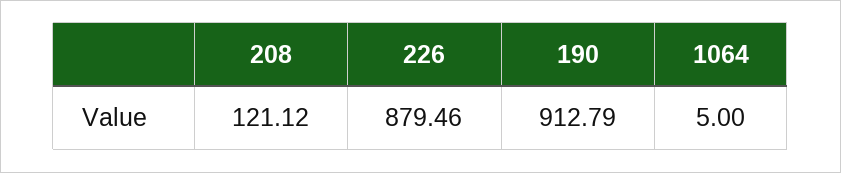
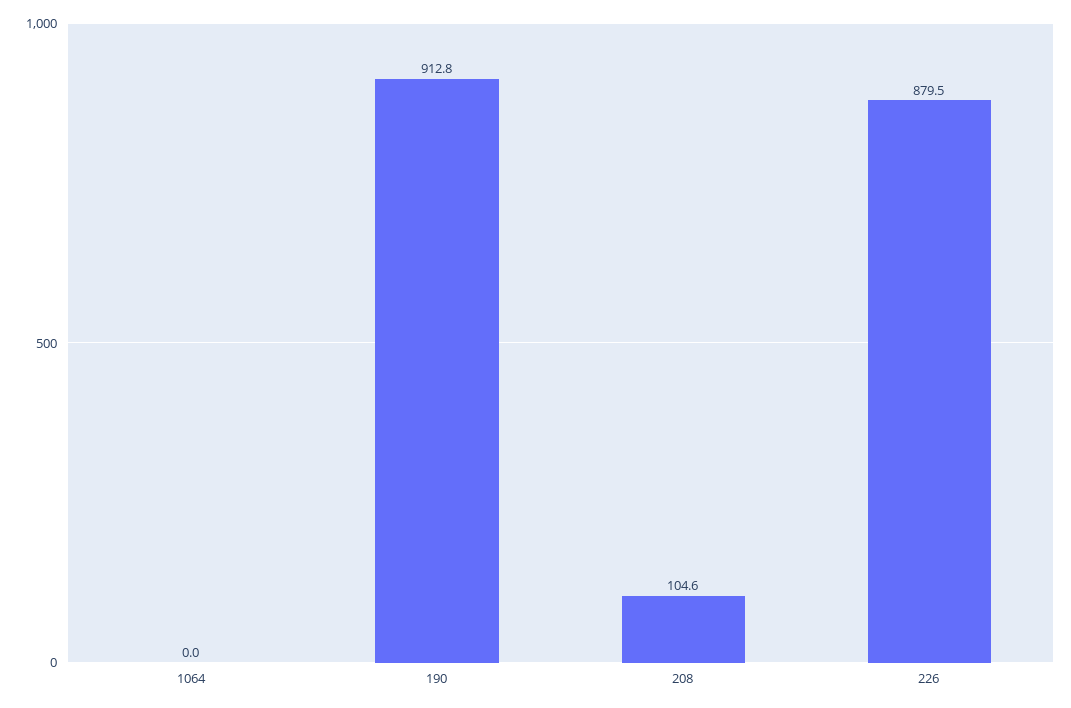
208: 121.12 -> 104.6
1064: 5 -> 0

